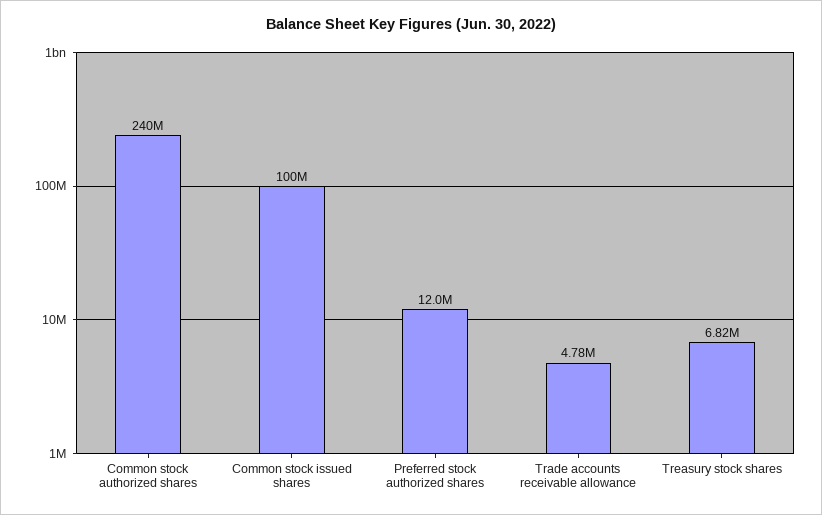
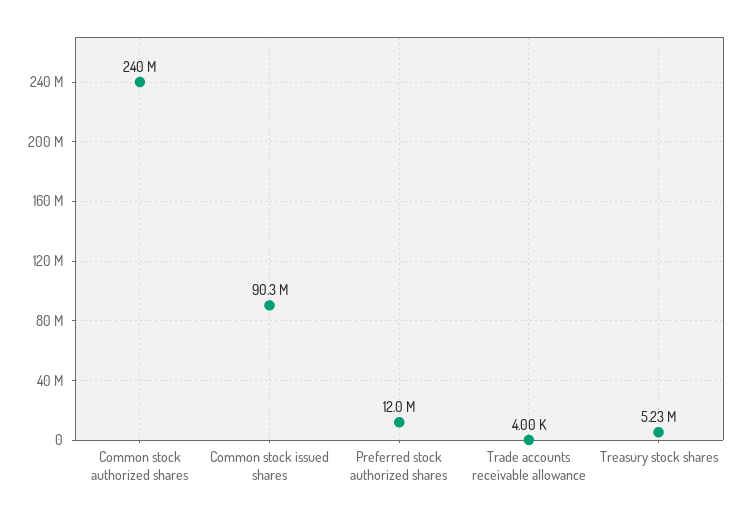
Common stock issued shares: 100000000 -> 90300000
Trade accounts receivable allowance: 4780000 -> 4000
Treasury stock shares: 6820000 -> 5230000

